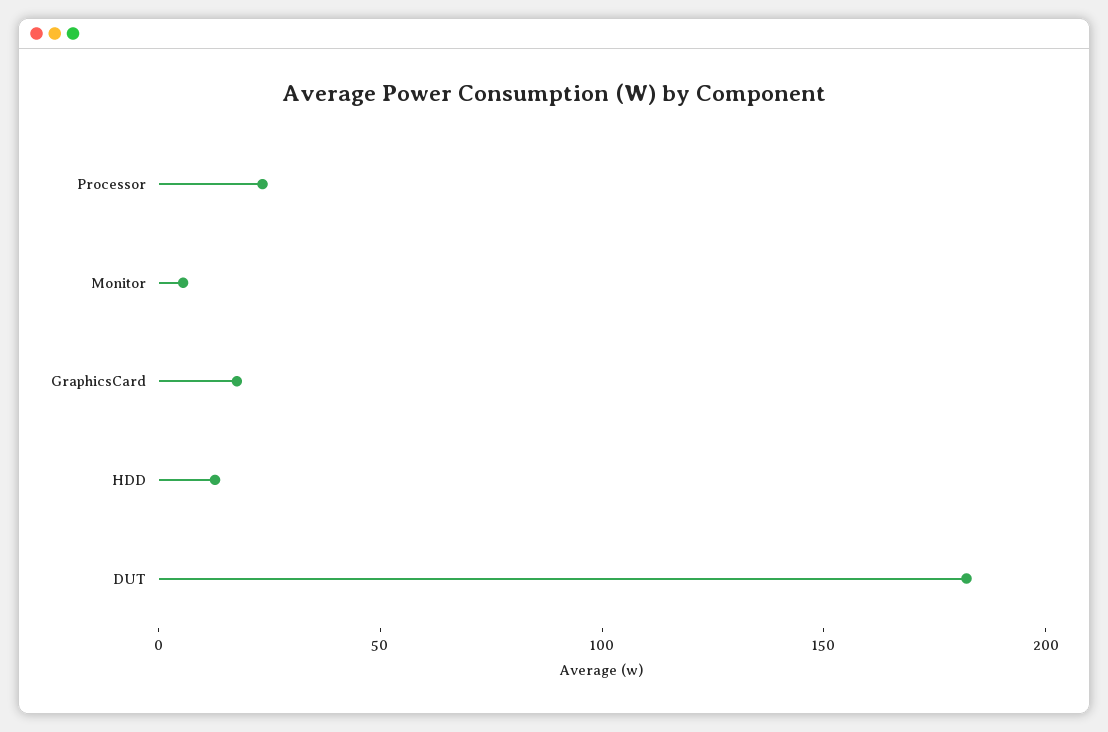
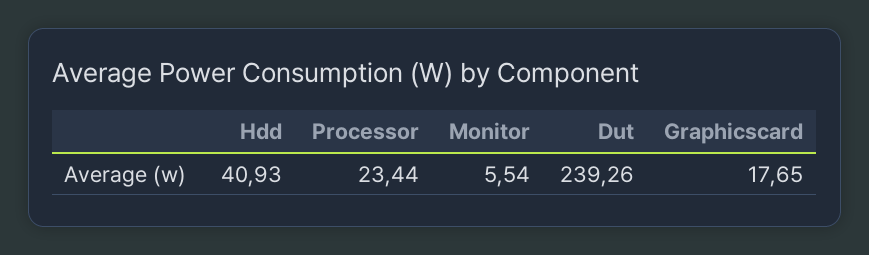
HDD: 10 -> 40.93
DUT: 180 -> 239.26

